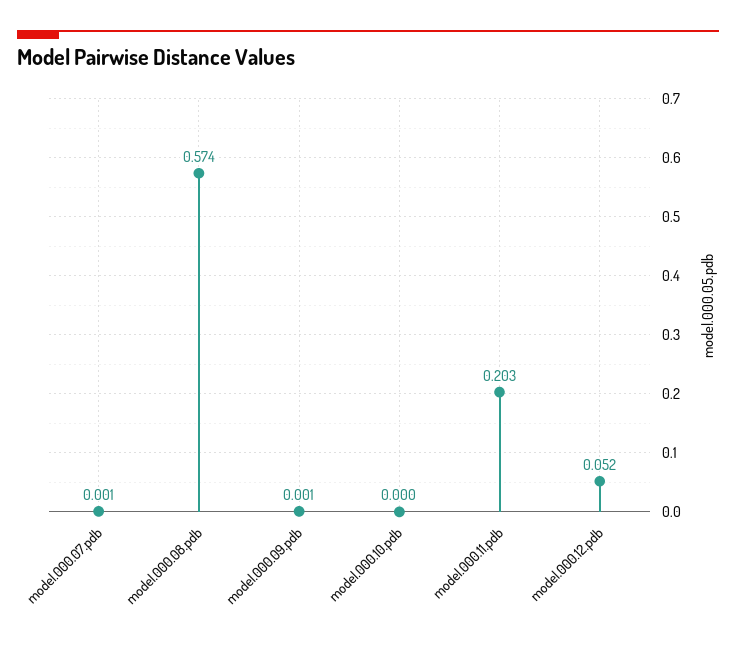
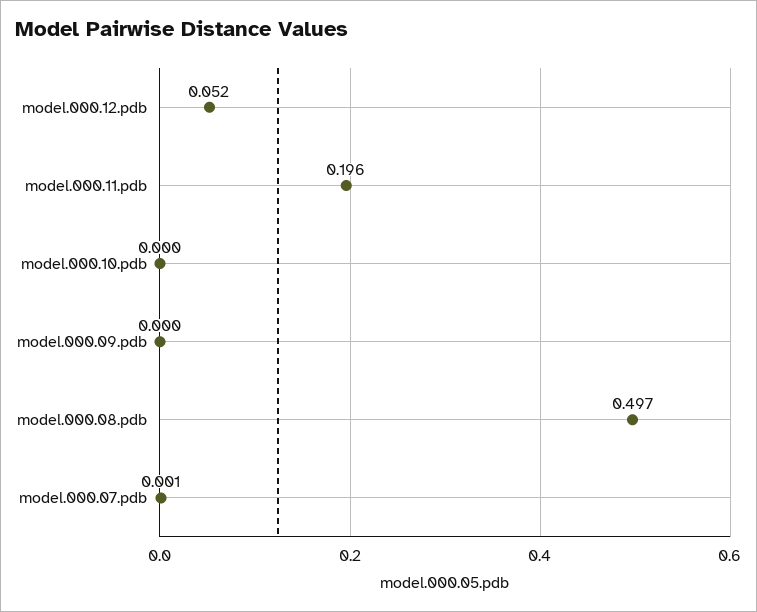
model.000.08.pdb: 0.574 -> 0.497
model.000.09.pdb: 0.001 -> 0
model.000.11.pdb: 0.203 -> 0.196

